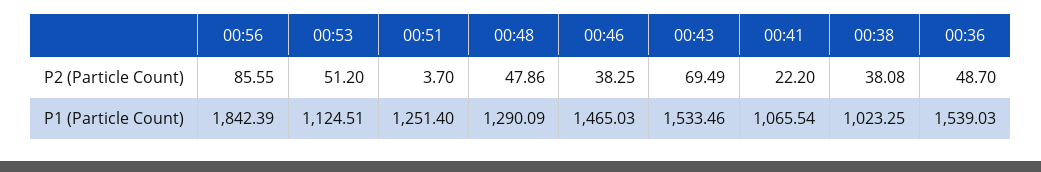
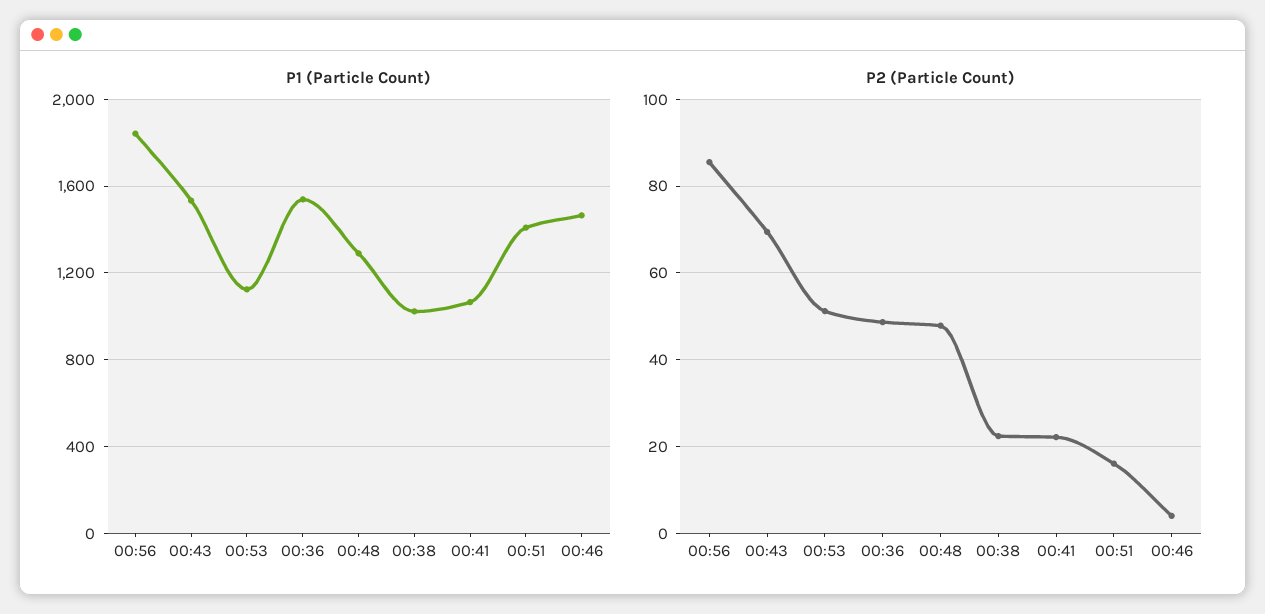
P2 (Particle Count), 00:51: 3.7 -> 16
P2 (Particle Count), 00:46: 38.25 -> 4
P2 (Particle Count), 00:38: 38.08 -> 22
P1 (Particle Count), 00:51: 1251.4 -> 1400

